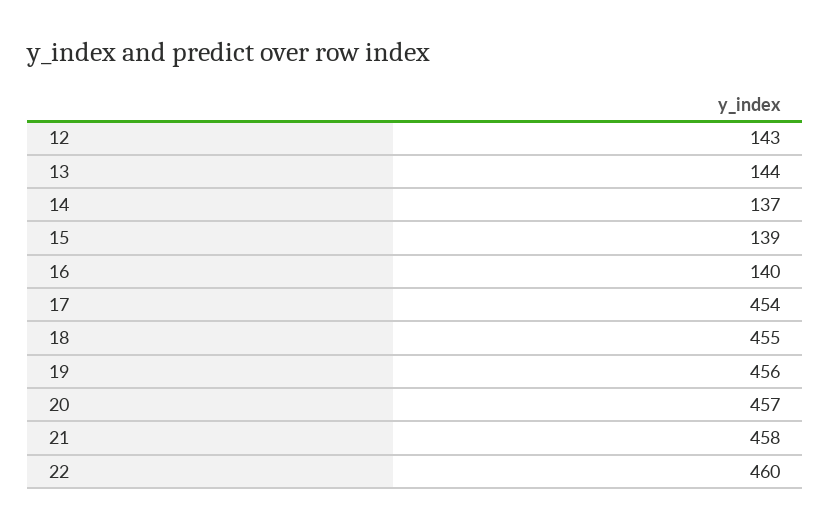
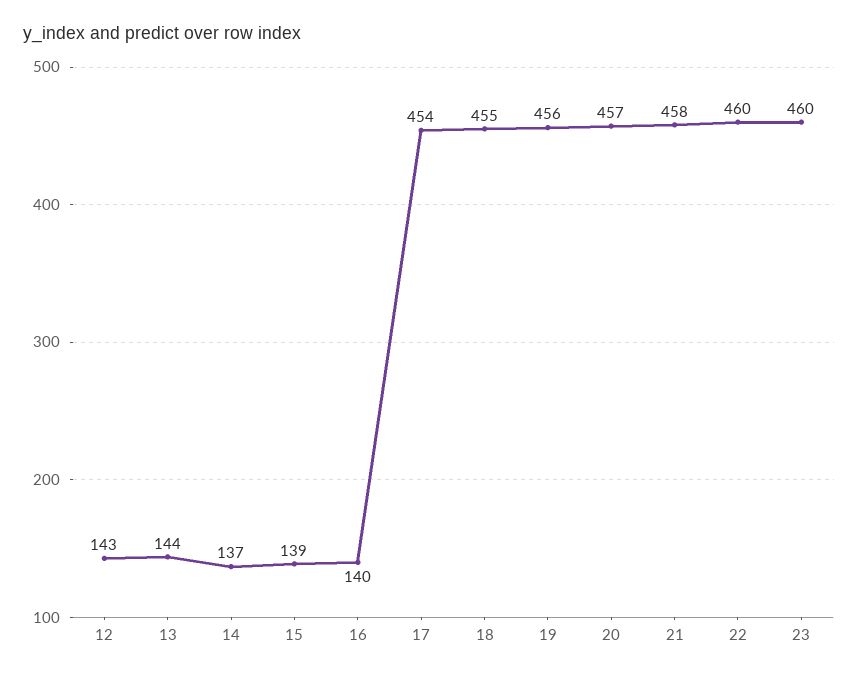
23: none -> 460

